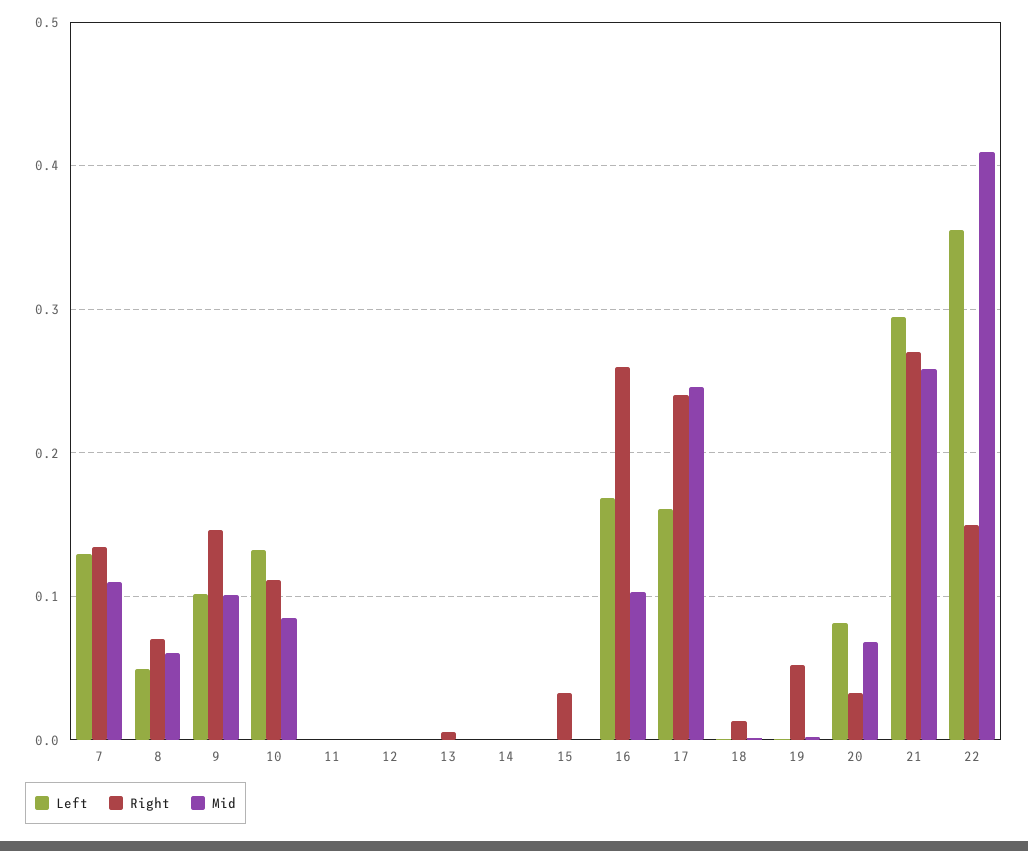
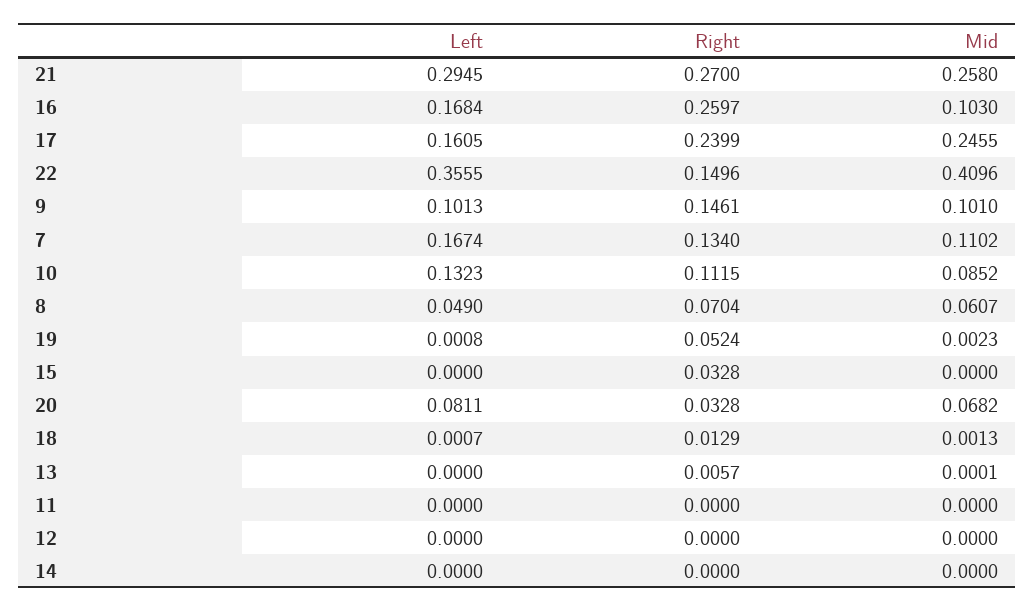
Left, 7: 0.13 -> 0.1674

